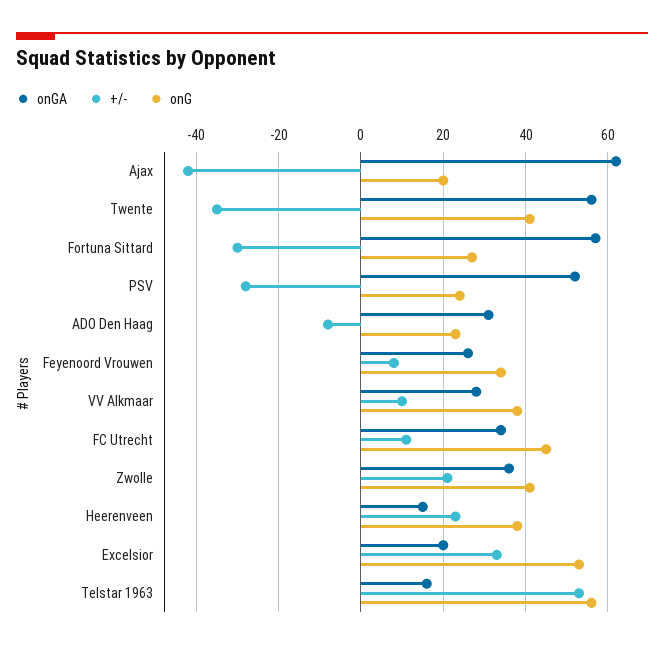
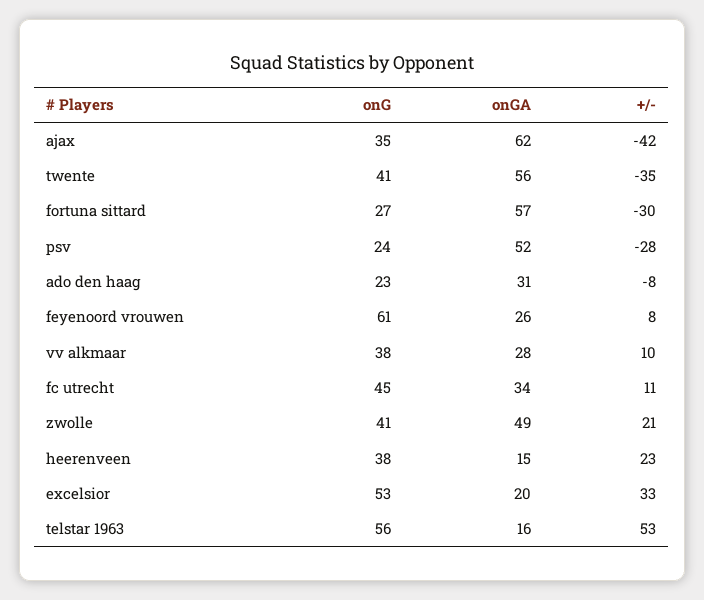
onG, Ajax: 20 -> 35
onG, Feyenoord Vrouwen: 35 -> 61
onGA, Zwolle: 35 -> 49

